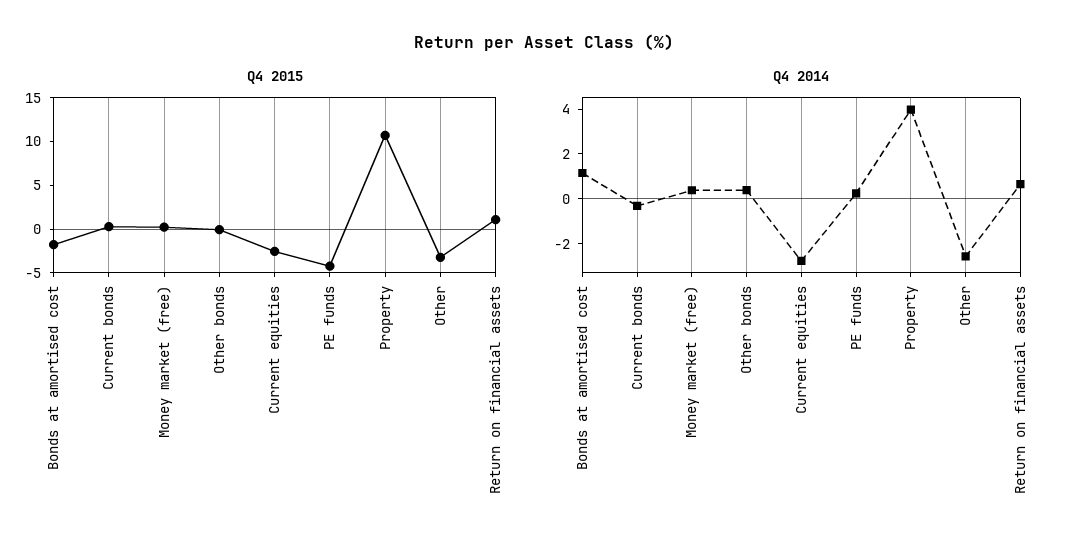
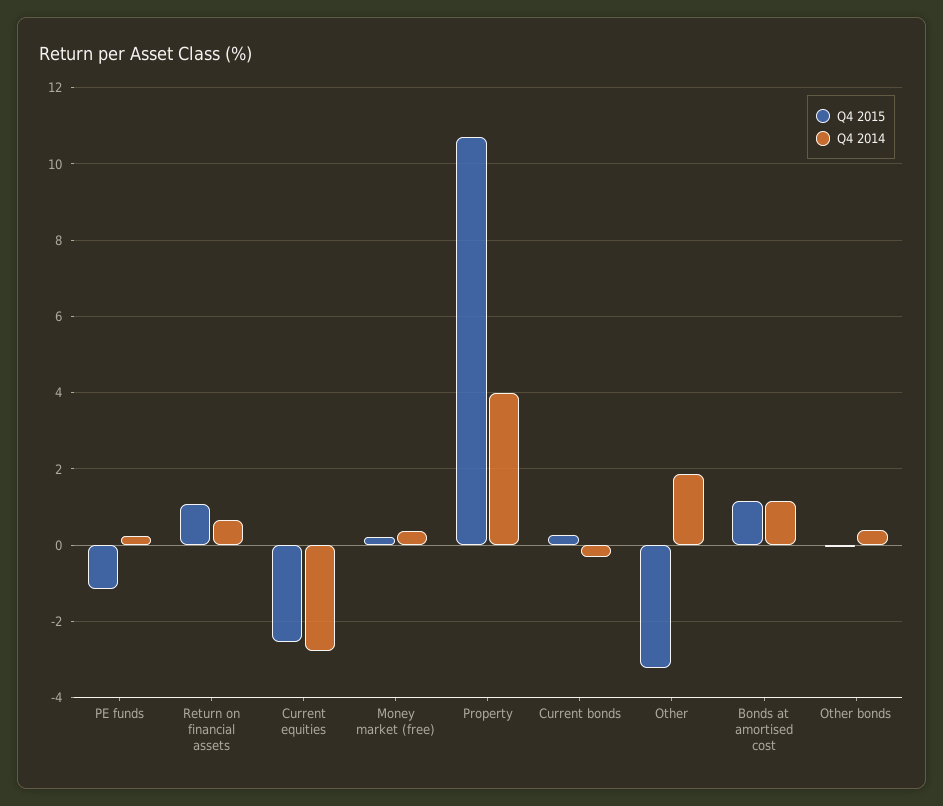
Q4 2015, Bonds at amortised cost: -2 -> 1.2
Q4 2015, PE funds: -4 -> -1.2
Q4 2014, Other: -2.5 -> 1.8

